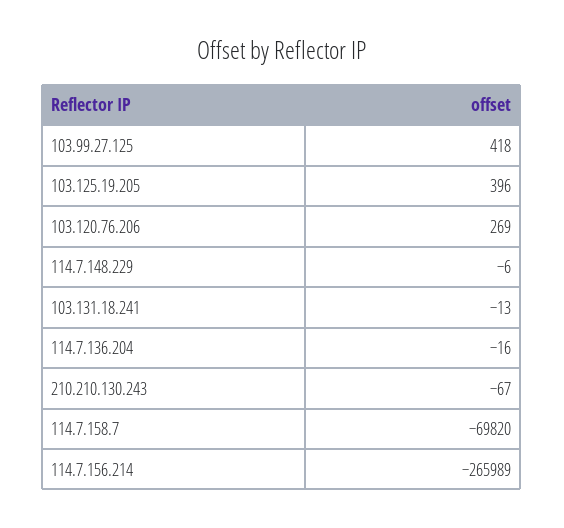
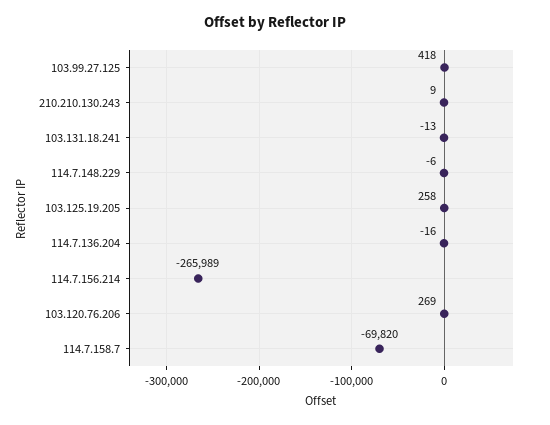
103.125.19.205: 396 -> 258
210.210.130.243: -67 -> 9

